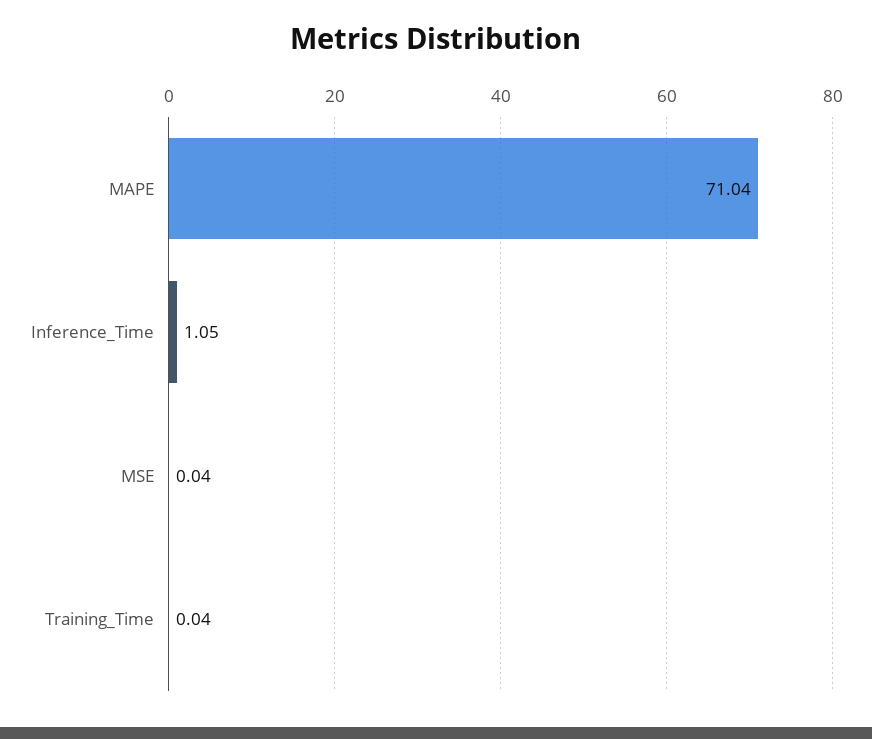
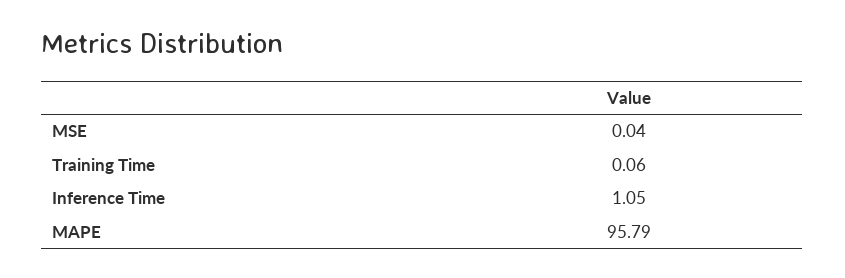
MAPE: 71.04 -> 95.79
Training_Time: 0.04 -> 0.06

